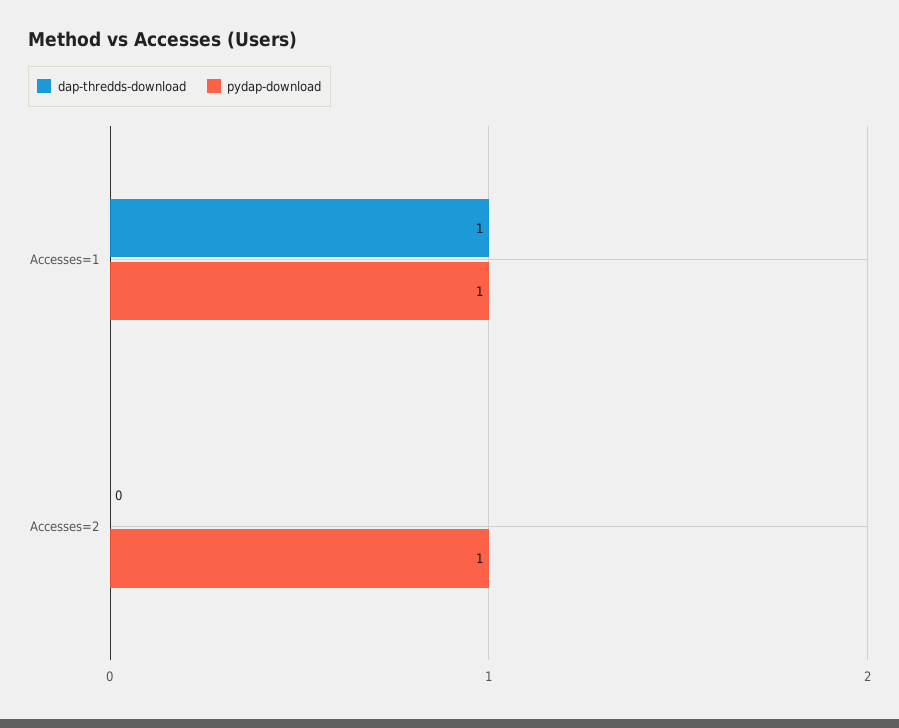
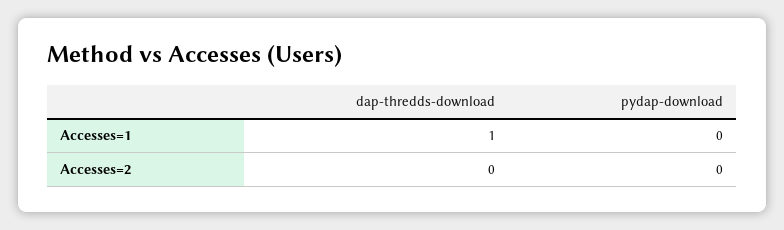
pydap-download, Accesses=1: 1 -> 0
pydap-download, Accesses=2: 1 -> 0

